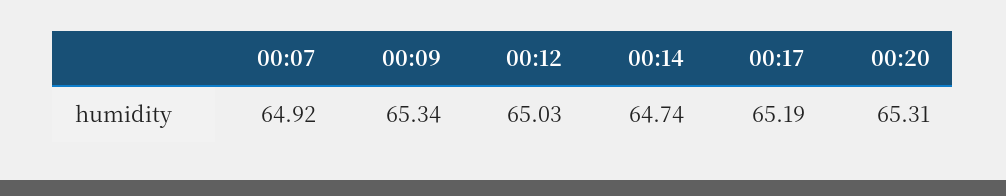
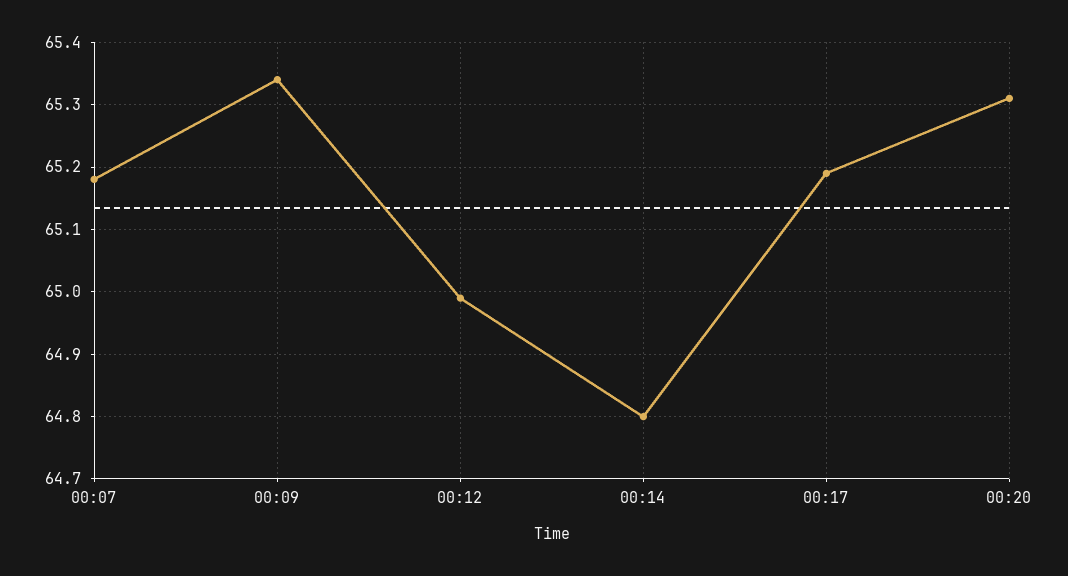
00:07: 64.92 -> 65.18
00:12: 65.03 -> 64.99
00:14: 64.74 -> 64.8

